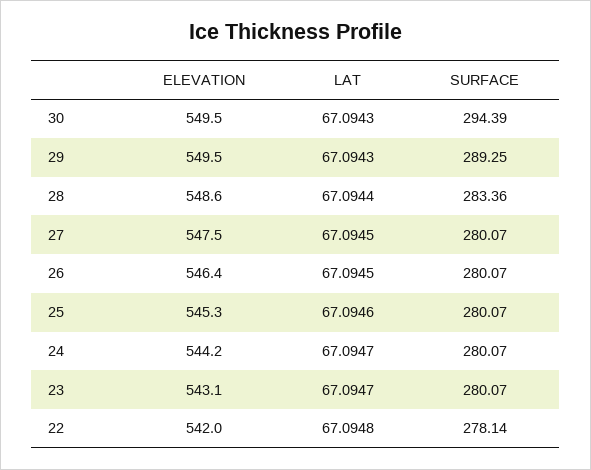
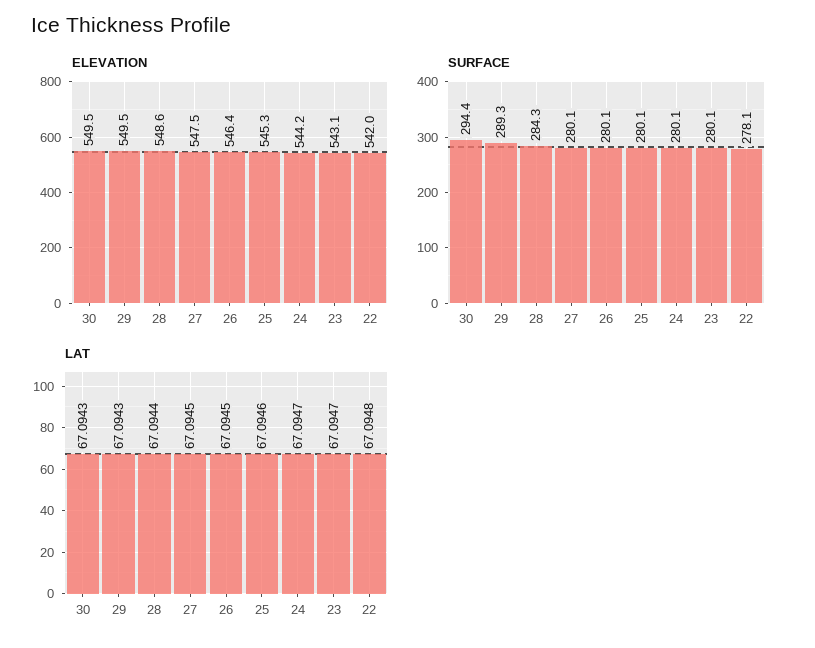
SURFACE, 28: 283.36 -> 284.3

